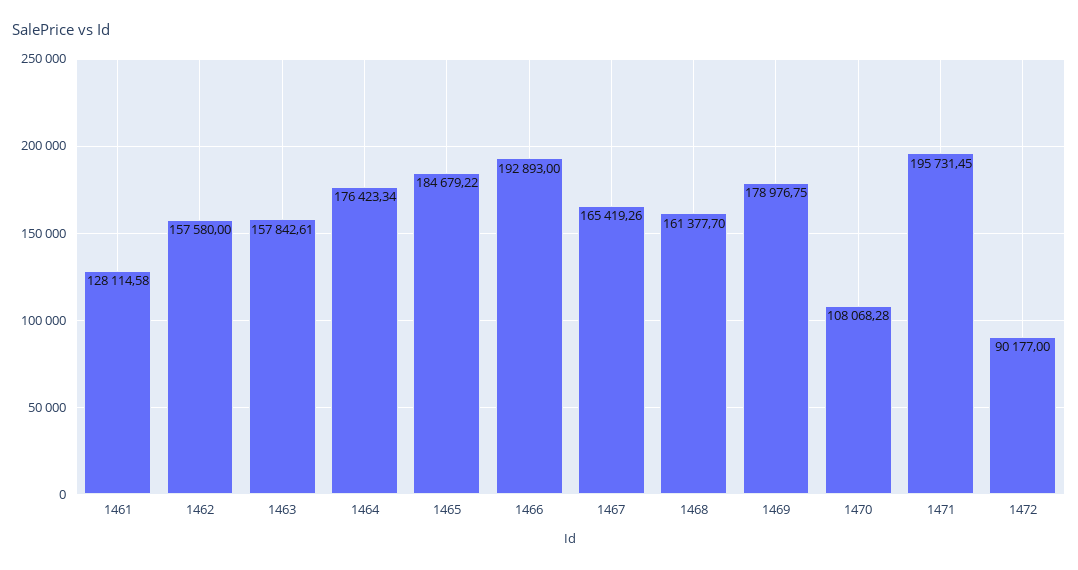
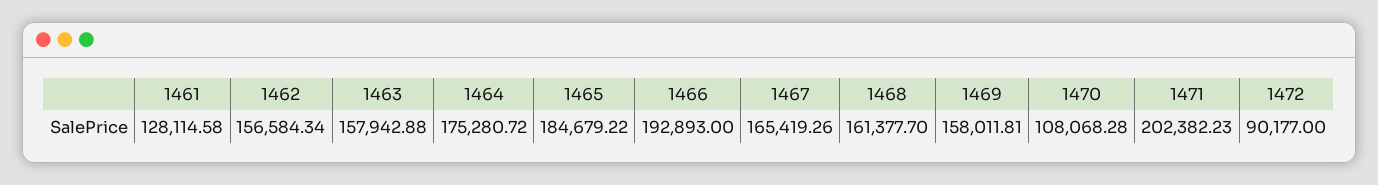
1462: 157580 -> 156584.34
1463: 157842.61 -> 157942.88
1464: 176423.34 -> 175280.72
1469: 178976.75 -> 158011.81
1471: 195731.45 -> 202382.23

